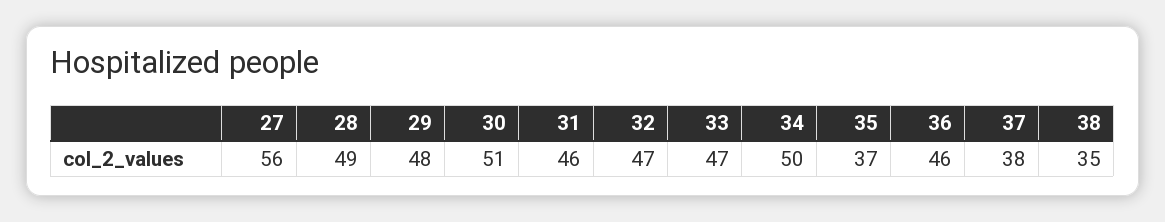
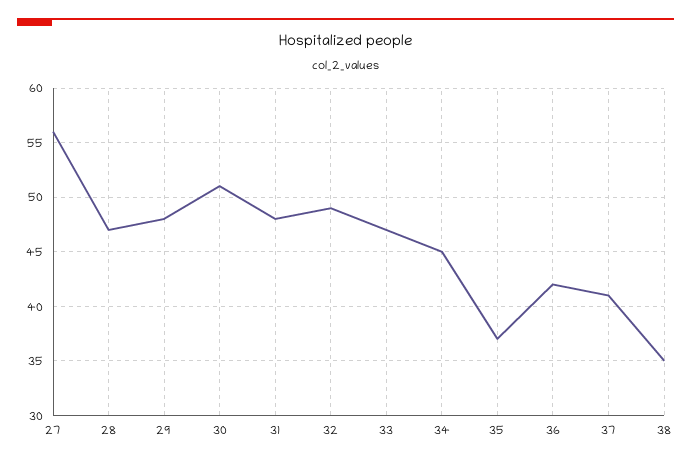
28: 49 -> 47
31: 46 -> 48
32: 47 -> 49
34: 50 -> 45
36: 46 -> 42
37: 38 -> 41

